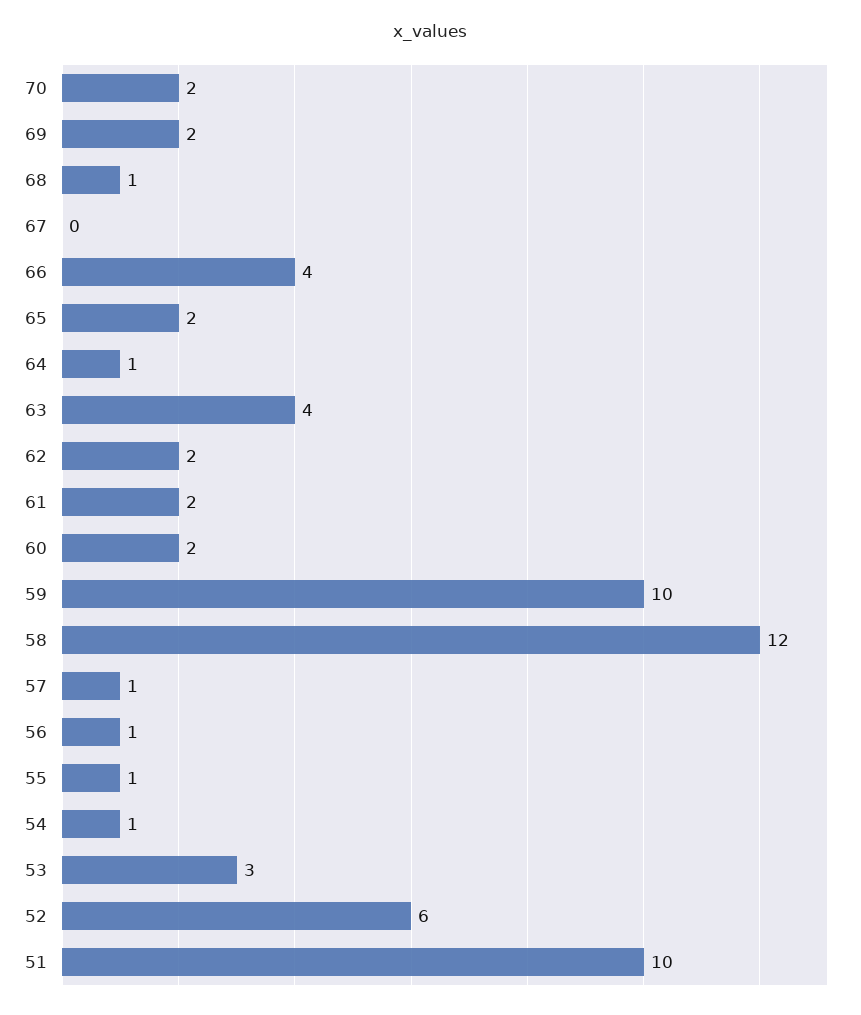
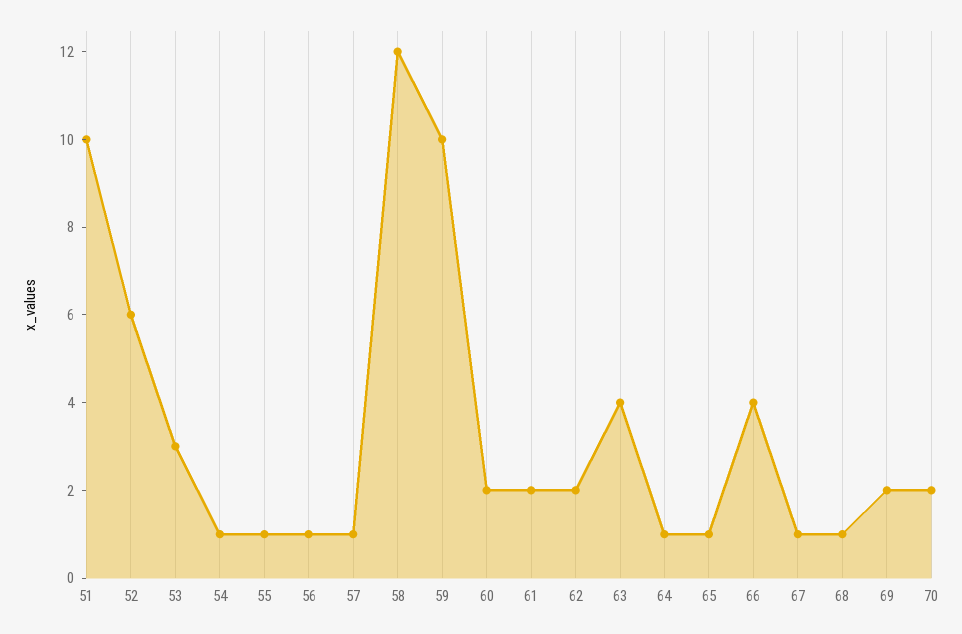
67: 0 -> 1
65: 2 -> 1

